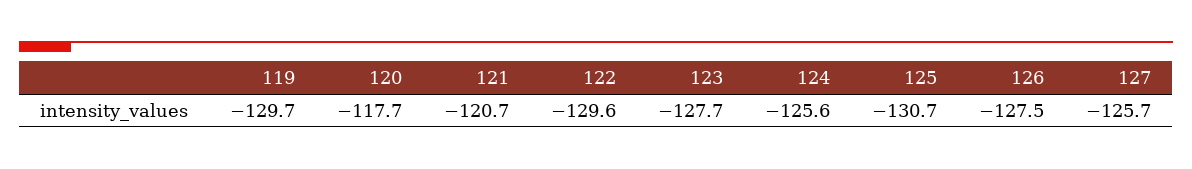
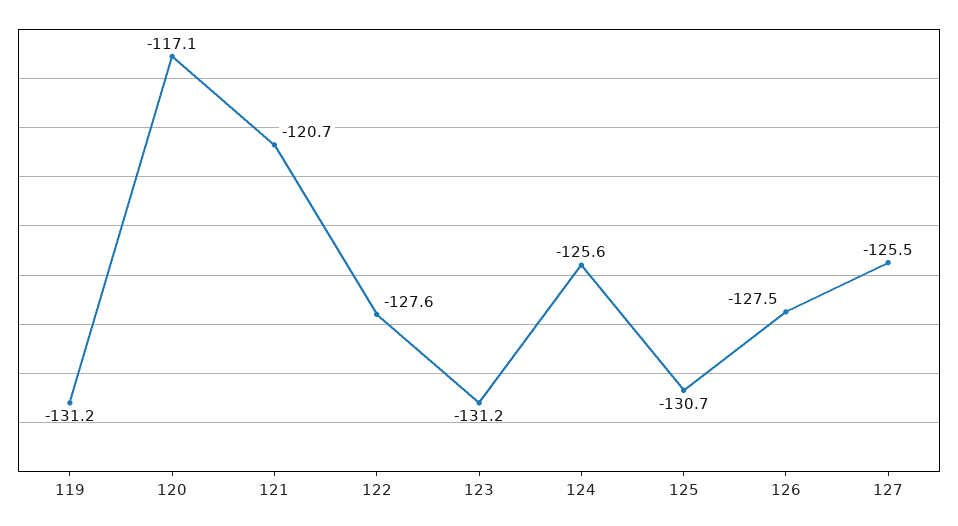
119: -129.7 -> -131.2
120: -117.7 -> -117.1
122: -129.6 -> -127.6
123: -127.7 -> -131.2
127: -125.7 -> -125.5

